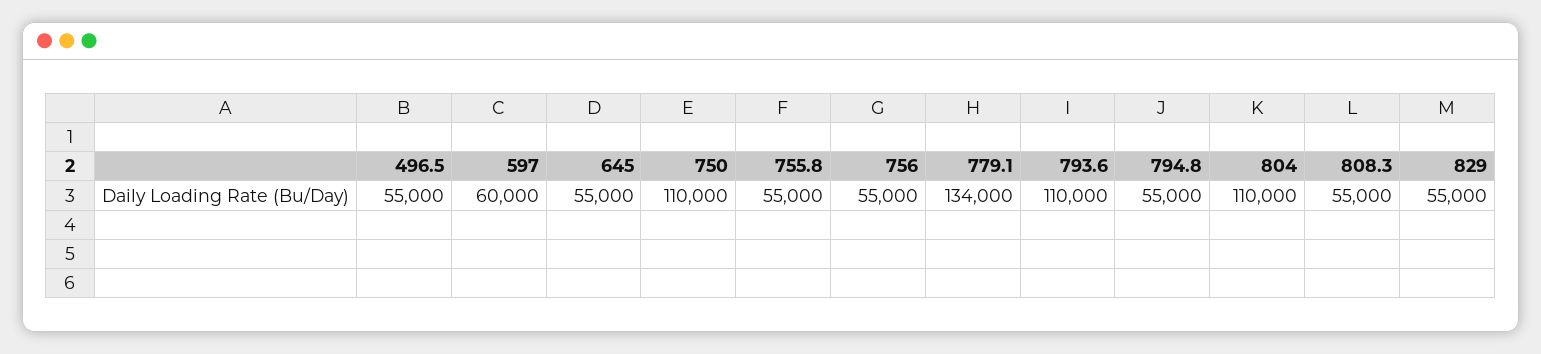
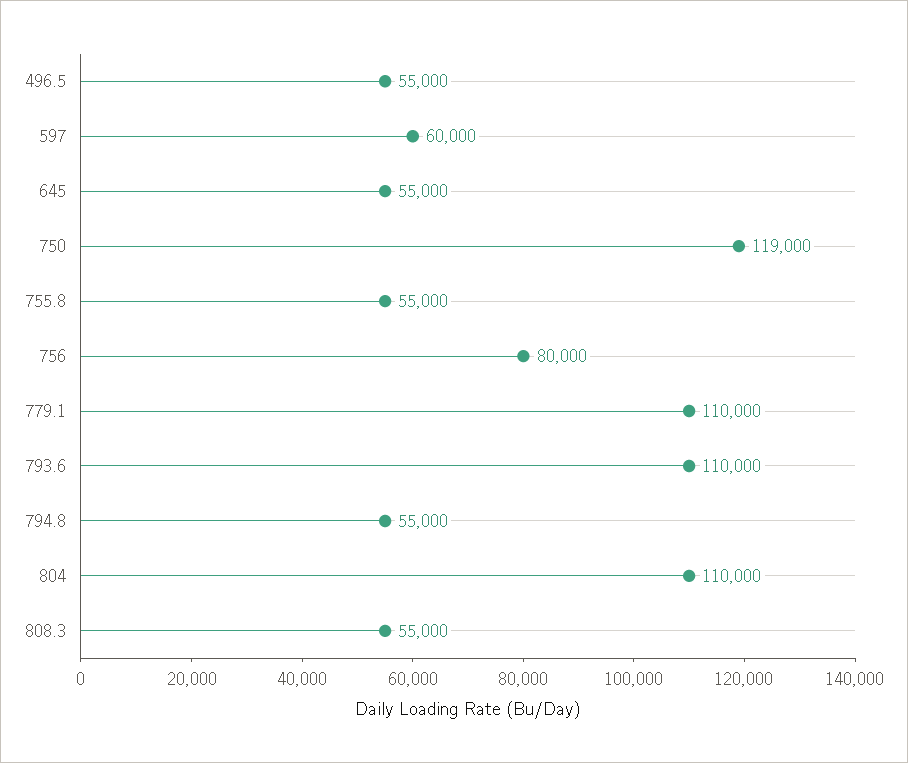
750: 110000 -> 119000
756: 55000 -> 80000
779.1: 134000 -> 110000
829: 55000 -> none

